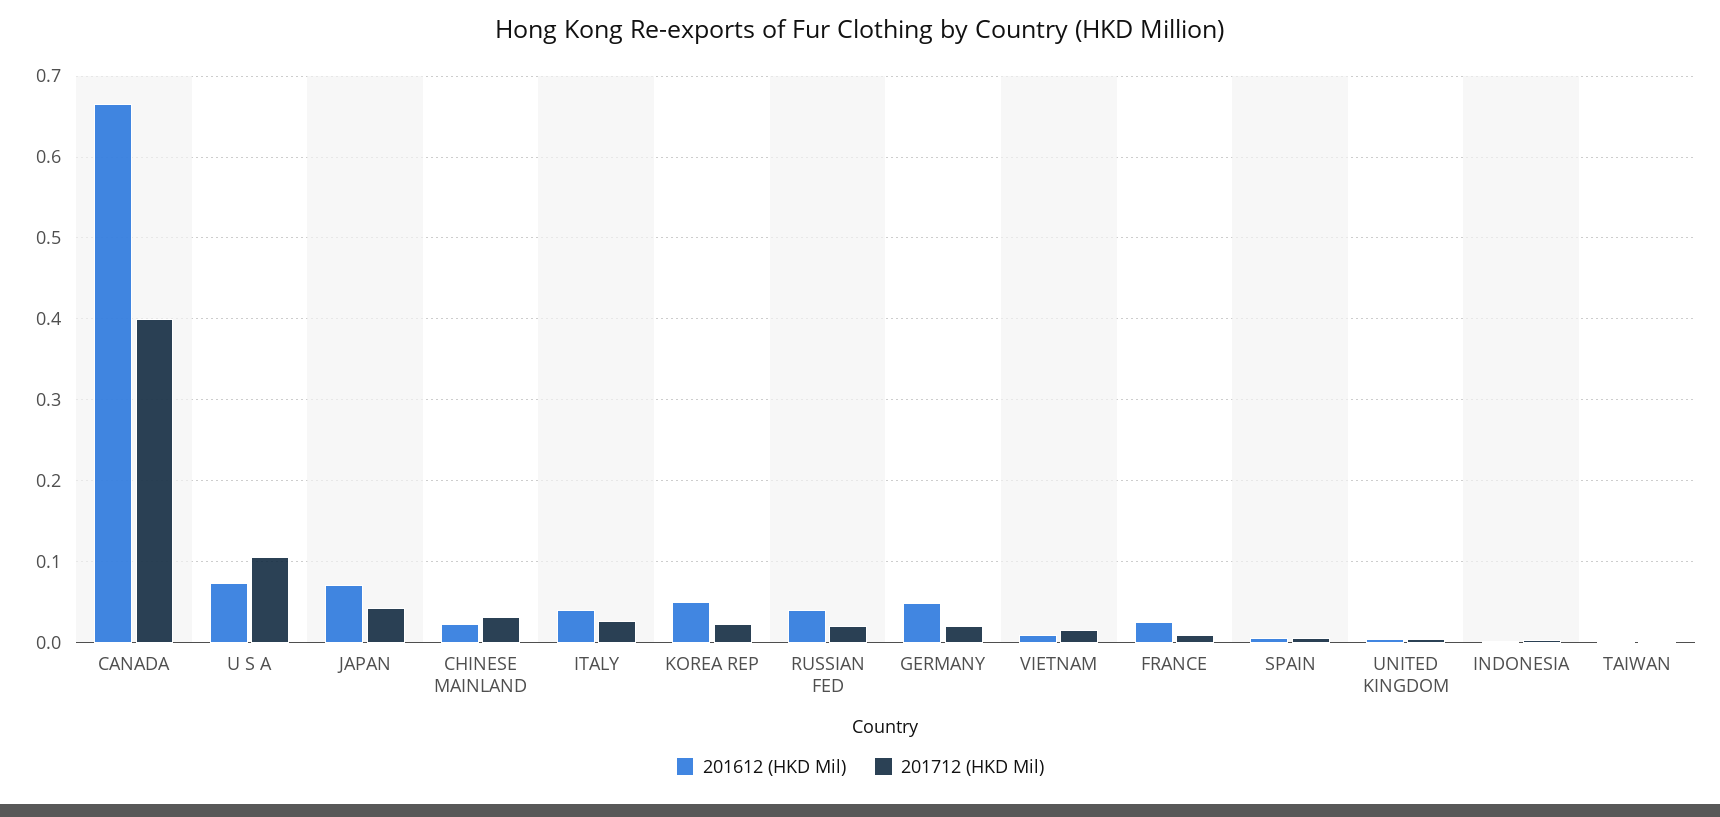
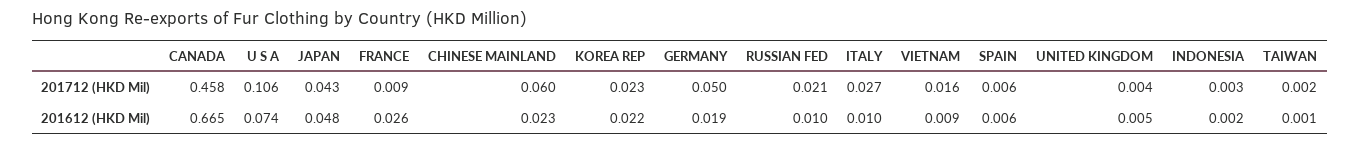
201712 (HKD Mil), CANADA: 0.4 -> 0.458
201612 (HKD Mil), JAPAN: 0.07 -> 0.048
201712 (HKD Mil), CHINESE MAINLAND: 0.03 -> 0.06
201612 (HKD Mil), ITALY: 0.04 -> 0.01
201612 (HKD Mil), KOREA REP: 0.05 -> 0.022
201612 (HKD Mil), RUSSIAN FED: 0.04 -> 0.01
201612 (HKD Mil), GERMANY: 0.05 -> 0.019
201712 (HKD Mil), GERMANY: 0.02 -> 0.05

